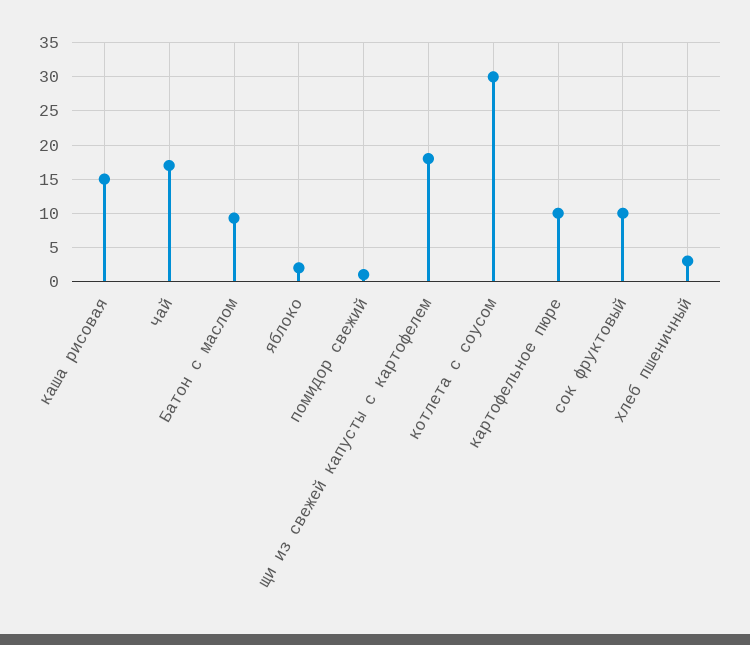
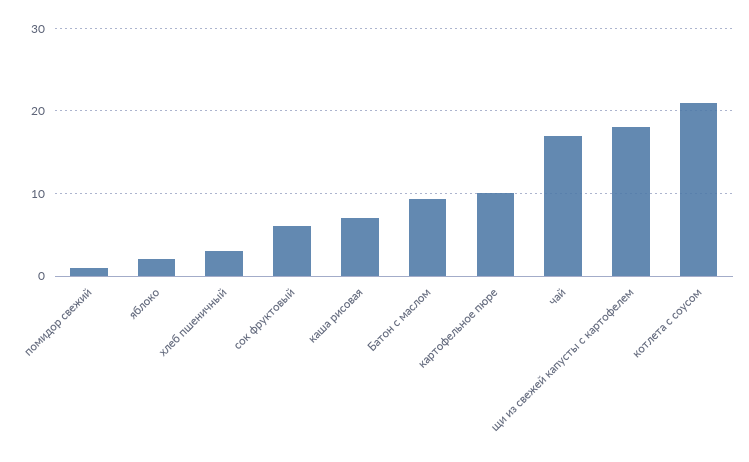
каша рисовая: 15 -> 7
котлета с соусом: 30 -> 21
сок фруктовый: 10 -> 6

